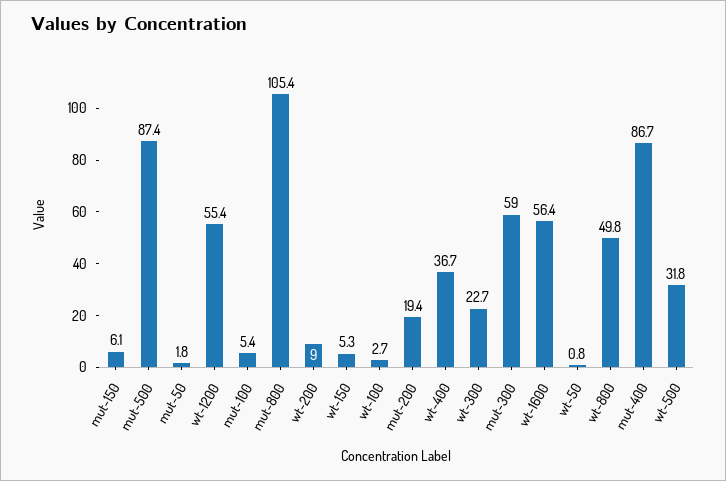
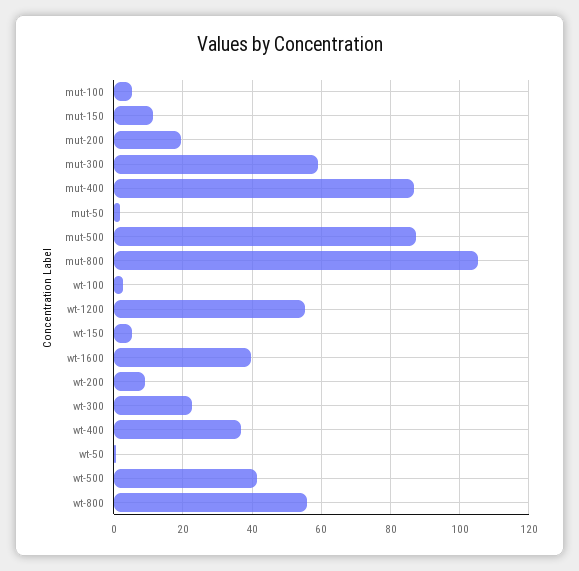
mut-150: 6.1 -> 12
wt-1600: 56.4 -> 40
wt-800: 49.8 -> 56
wt-500: 31.8 -> 42

